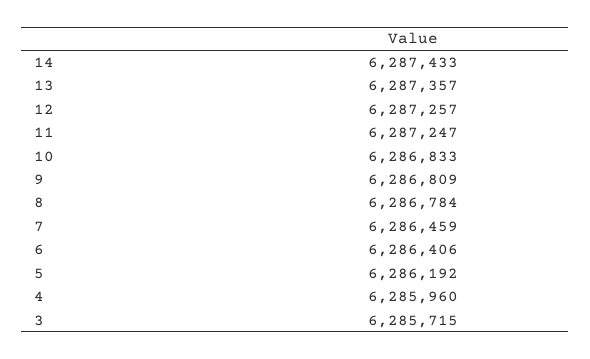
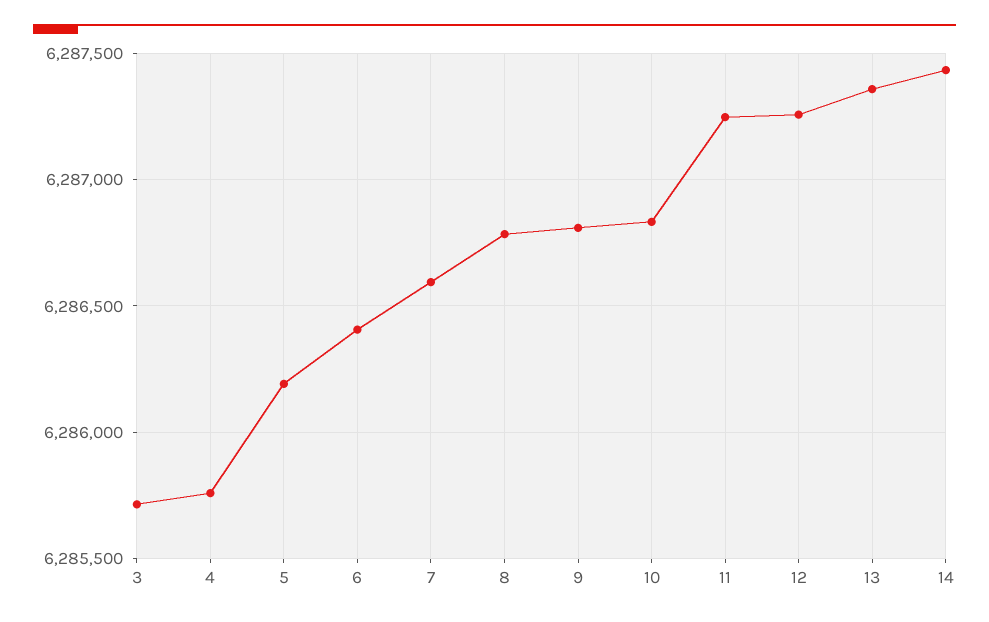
7: 6286459 -> 6286600
4: 6285960 -> 6285750

